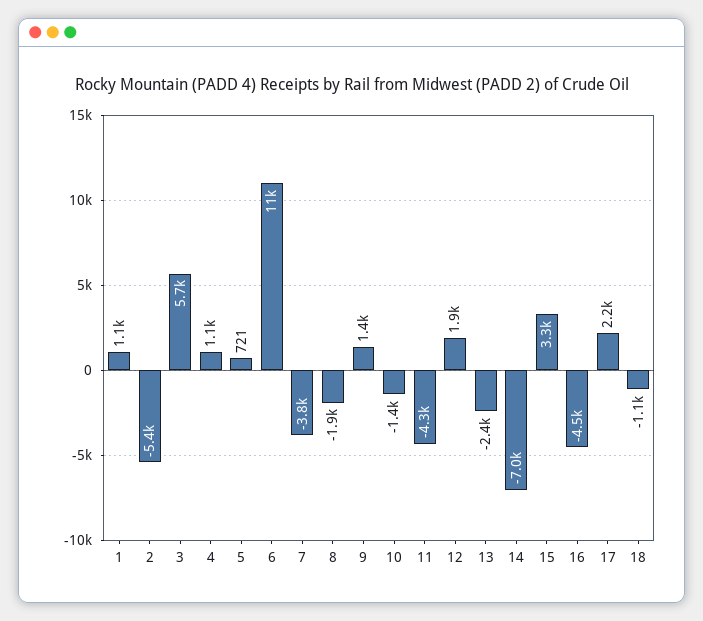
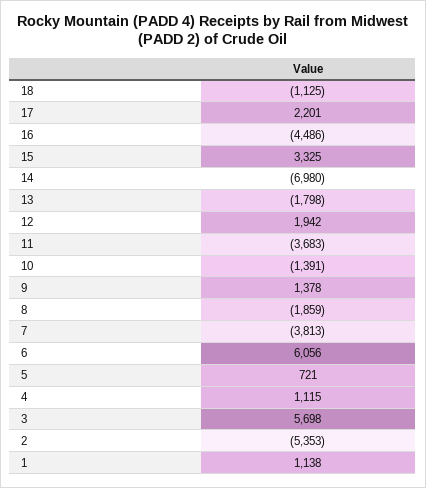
6: 11000 -> 6056
11: -4300 -> -3683
13: -2400 -> -1798

